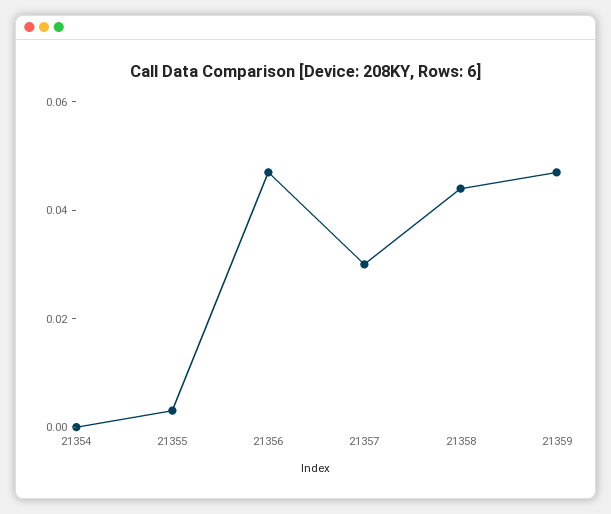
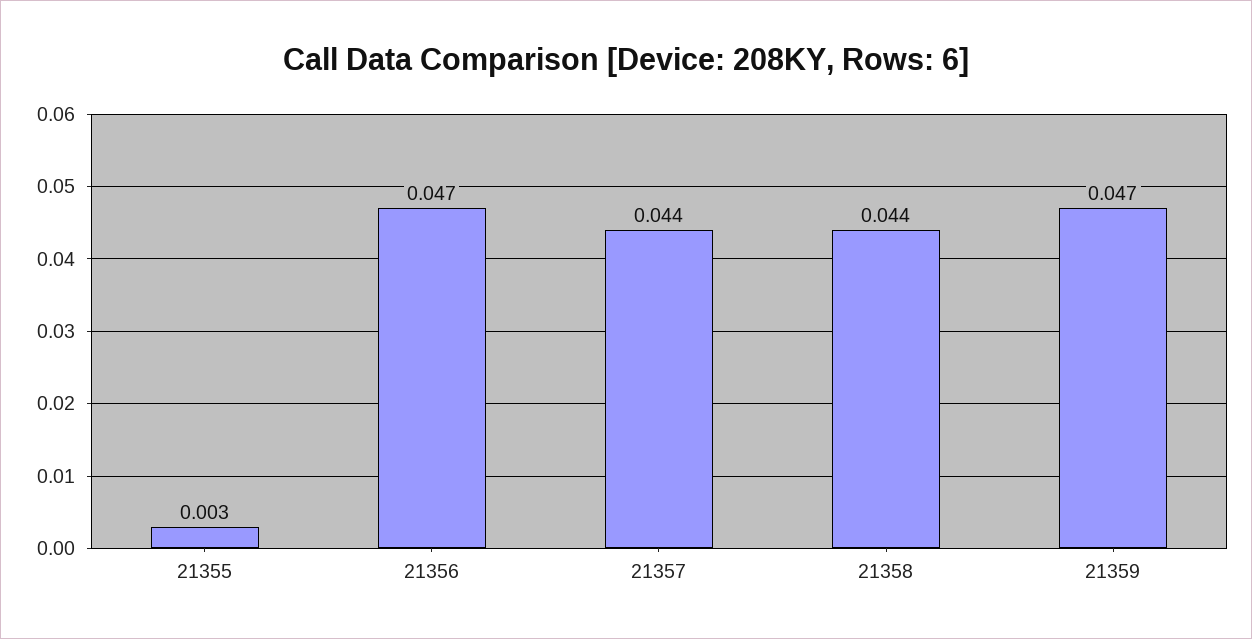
21354: 0 -> none
21357: 0.03 -> 0.044

